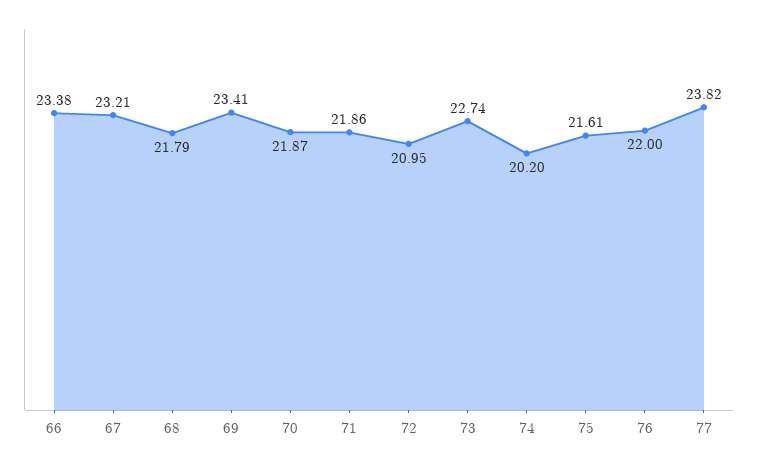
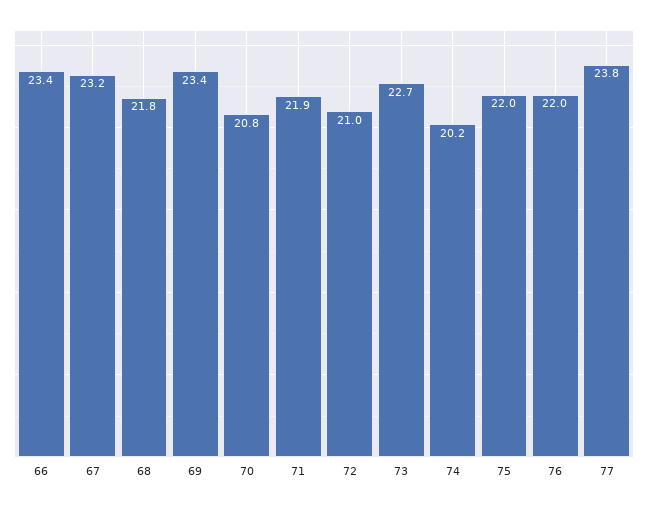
70: 21.87 -> 20.8
75: 21.61 -> 22

